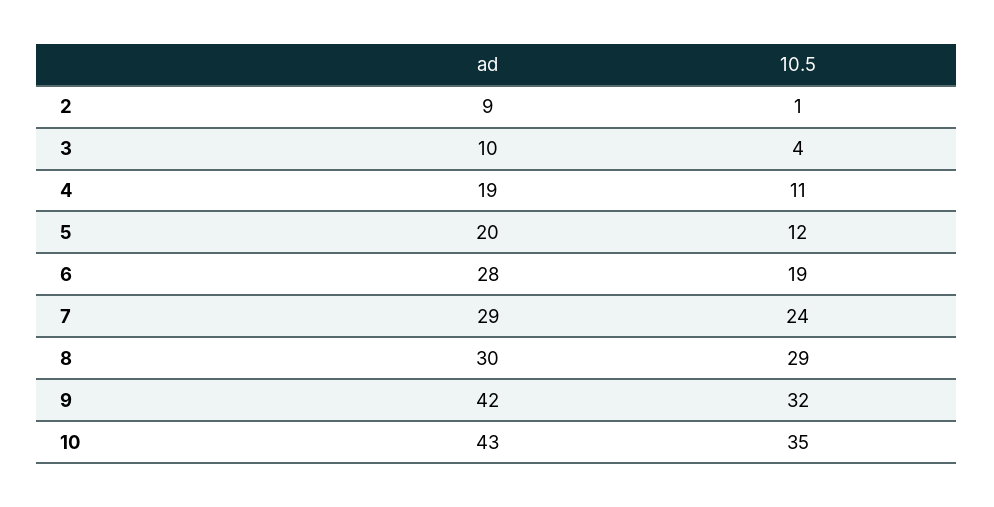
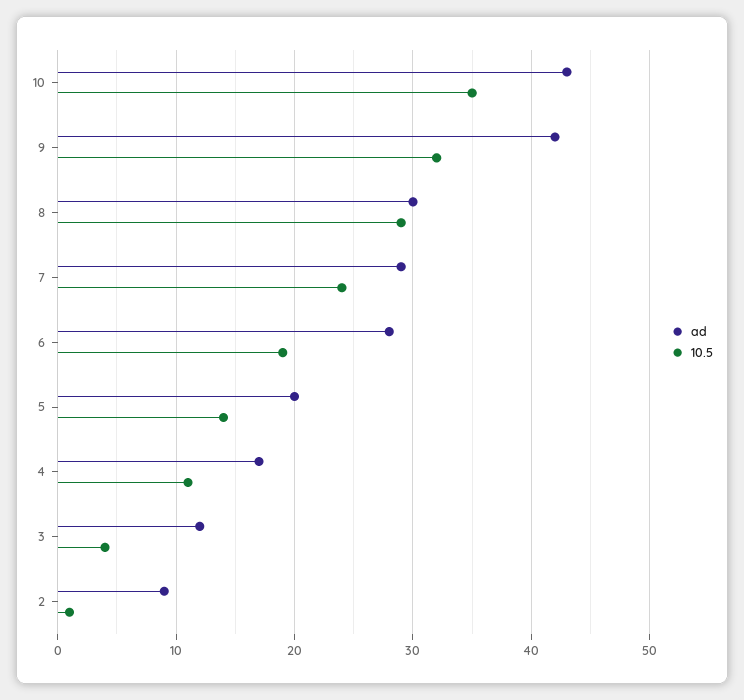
ad, 3: 10 -> 12
ad, 4: 19 -> 17
10.5, 5: 12 -> 14

